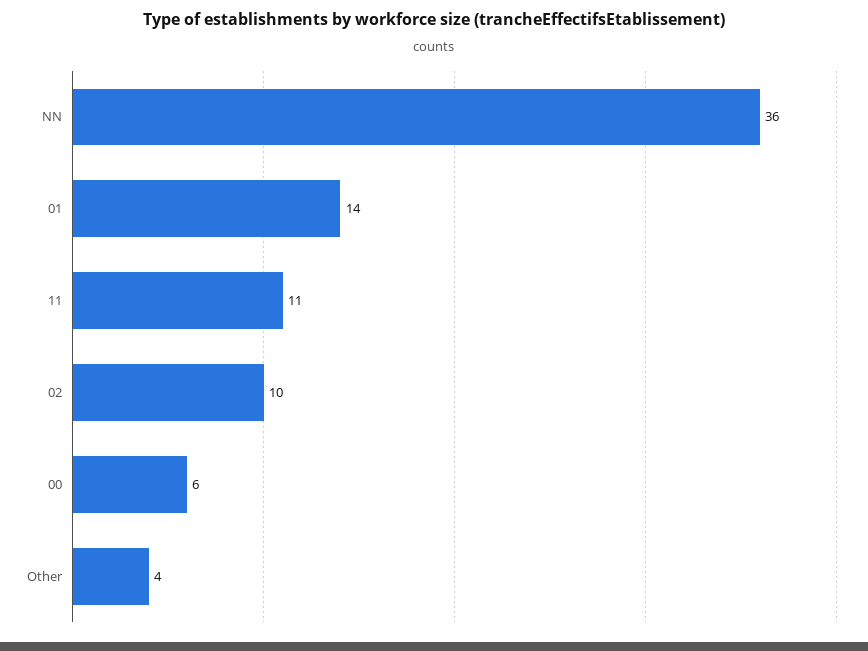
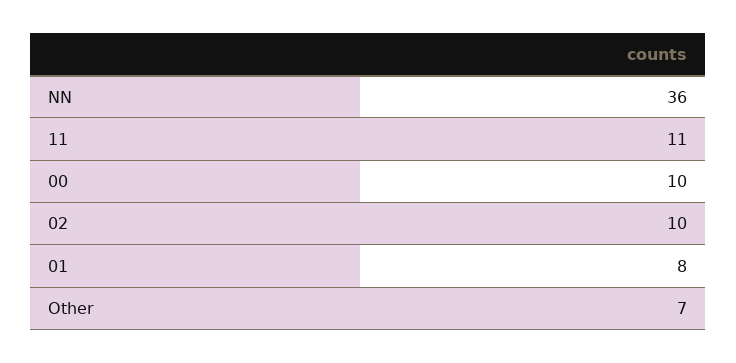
01: 14 -> 8
00: 6 -> 10
Other: 4 -> 7

